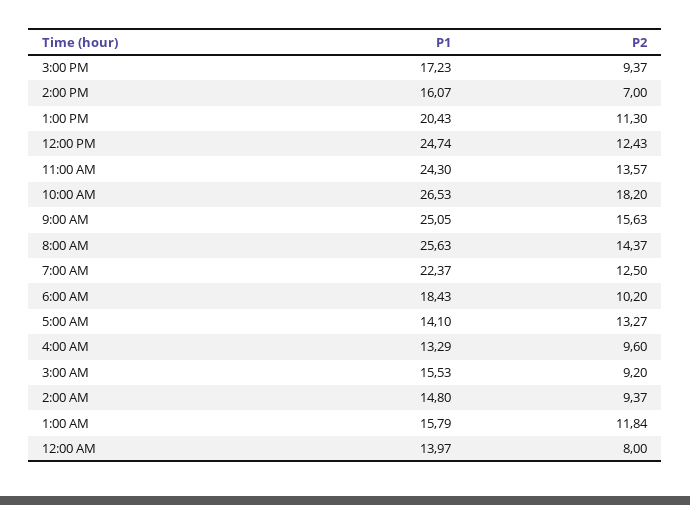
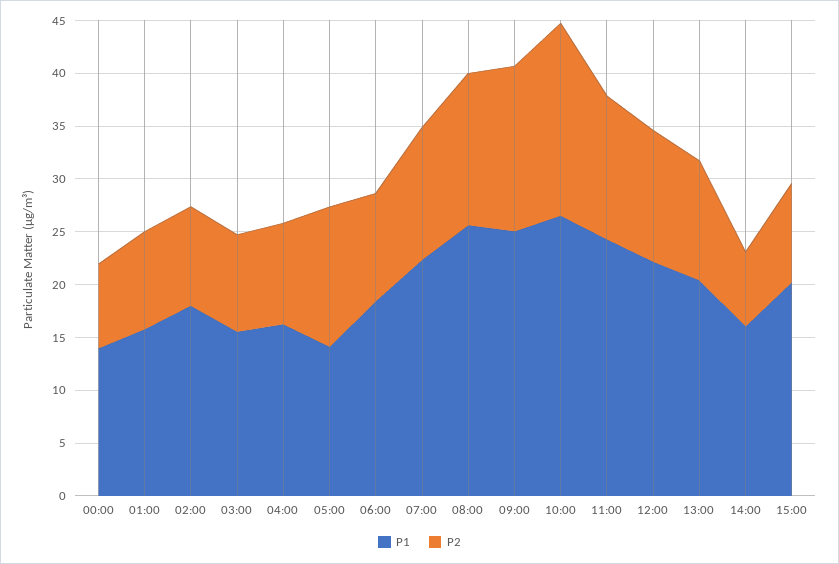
P1, 3:00 PM: 17.23 -> 20
P1, 12:00 PM: 24.74 -> 22
P1, 4:00 AM: 13.29 -> 16
P1, 2:00 AM: 14.8 -> 18
P2, 1:00 AM: 11.84 -> 9

